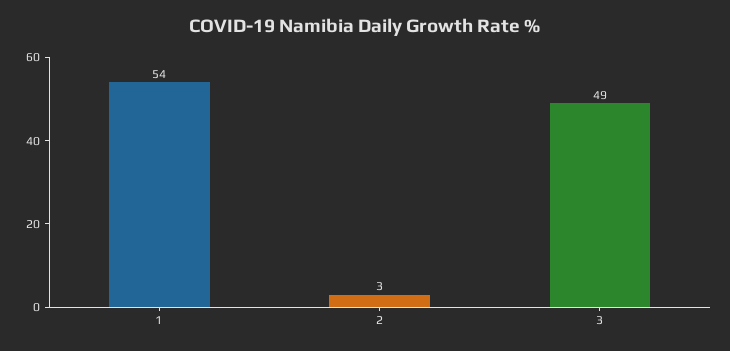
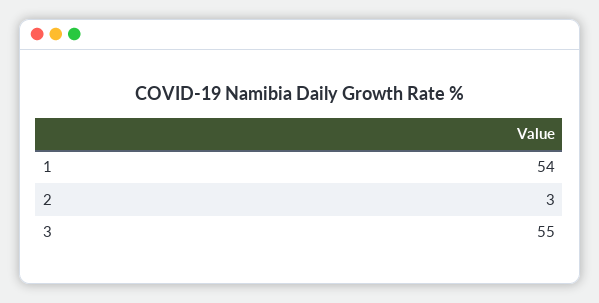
3: 49 -> 55

